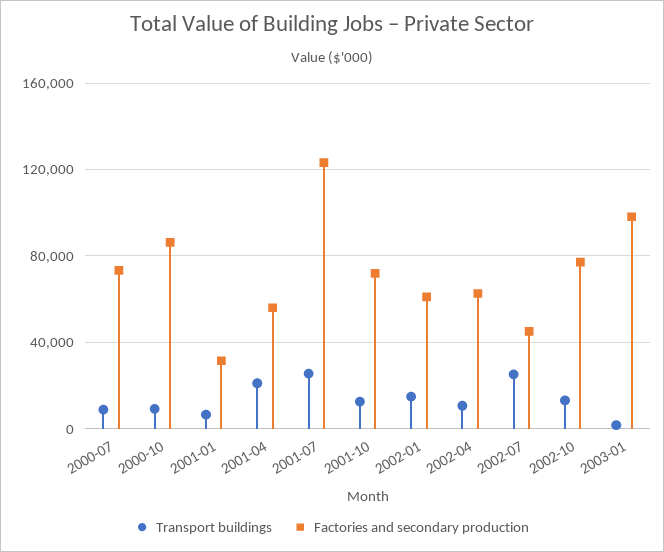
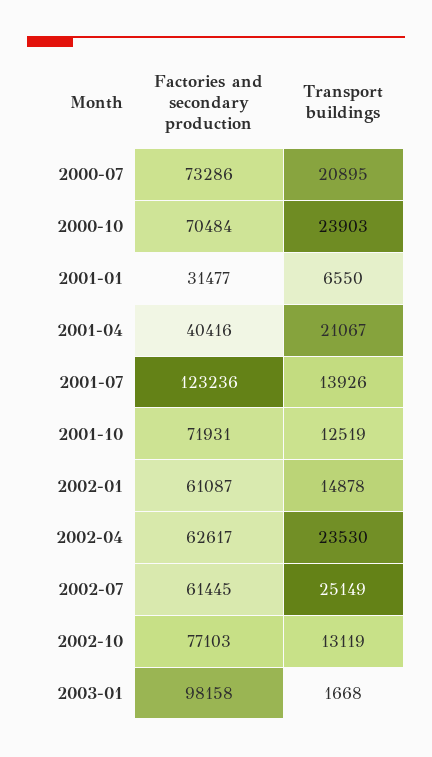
Transport buildings, 2000-07: 10000 -> 20895
Transport buildings, 2000-10: 10000 -> 23903
Factories and secondary production, 2000-10: 85000 -> 70484
Factories and secondary production, 2001-04: 55000 -> 40416
Transport buildings, 2001-07: 25000 -> 13926
Transport buildings, 2002-04: 10000 -> 23530
Factories and secondary production, 2002-07: 45000 -> 61445

